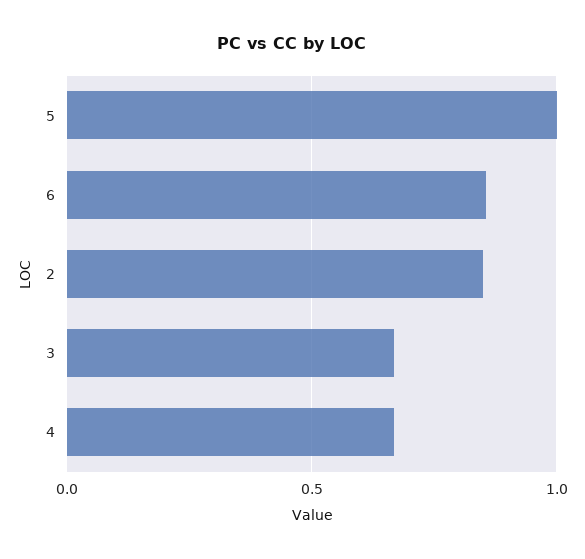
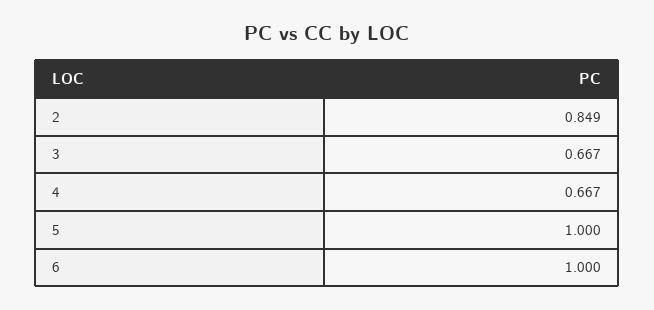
6: 0.85 -> 1

